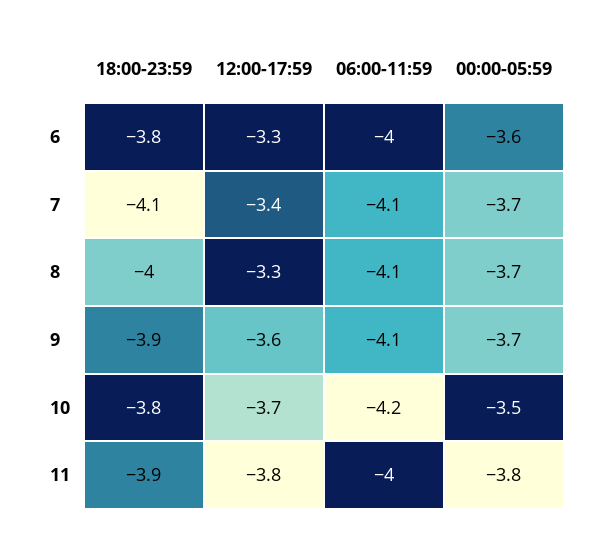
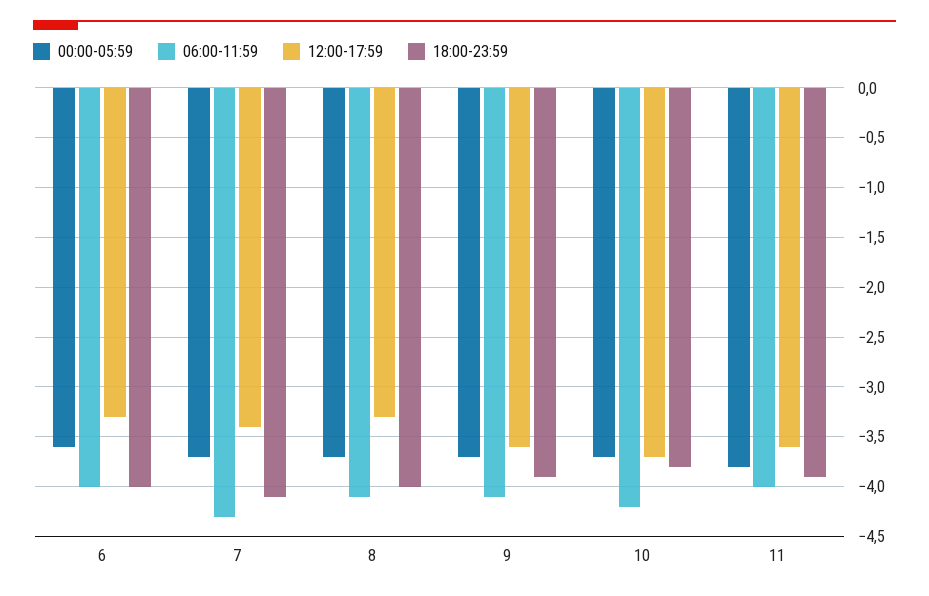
18:00-23:59, 6: -3.8 -> -4
06:00-11:59, 7: -4.1 -> -4.3
00:00-05:59, 10: -3.5 -> -3.7
12:00-17:59, 11: -3.8 -> -3.6

